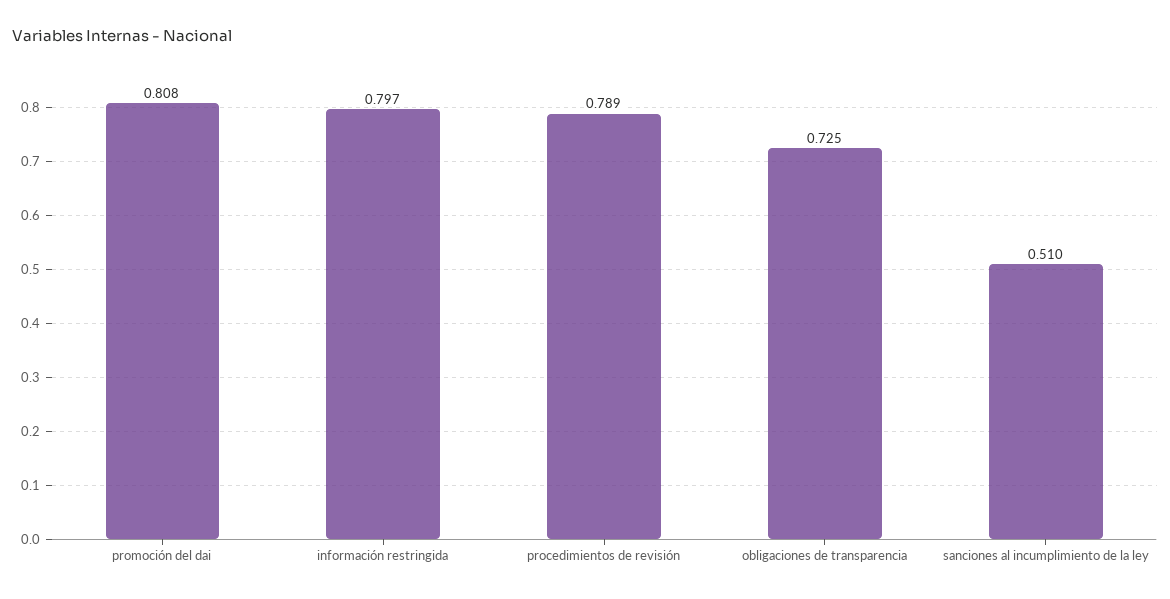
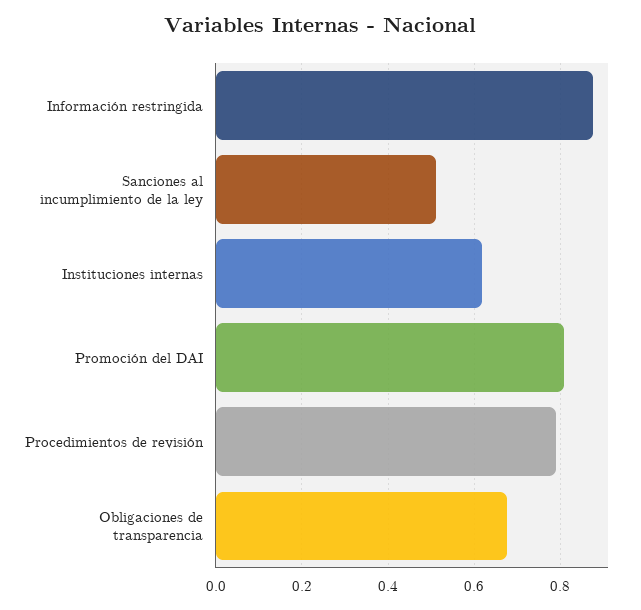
información restringida: 0.797 -> 0.88
obligaciones de transparencia: 0.725 -> 0.68
Instituciones internas: none -> 0.62

